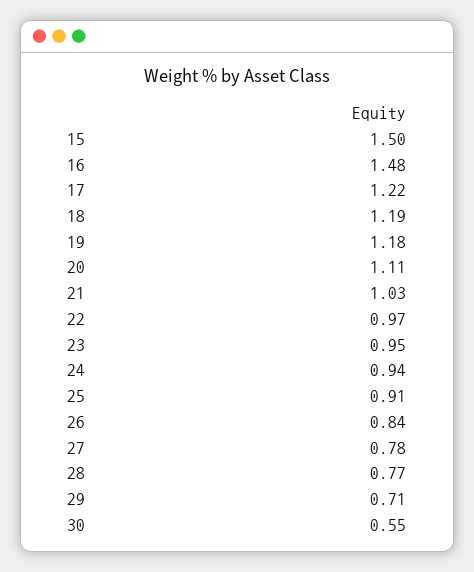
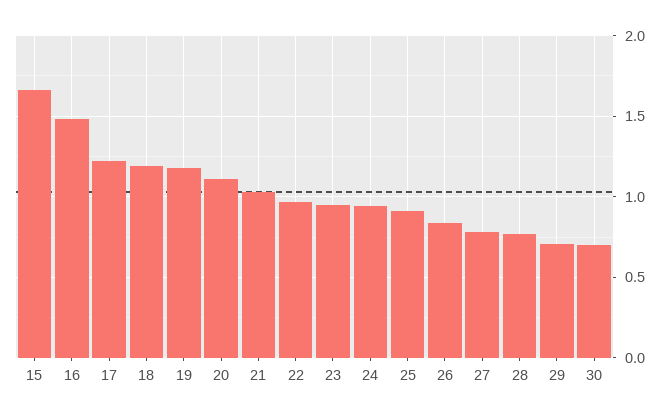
15: 1.5 -> 1.65
30: 0.55 -> 0.7

